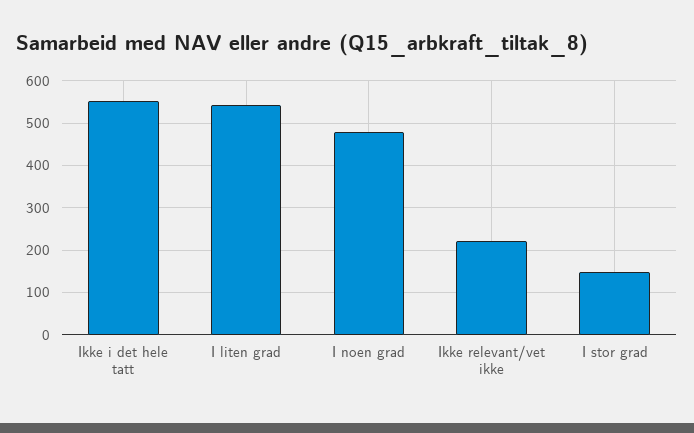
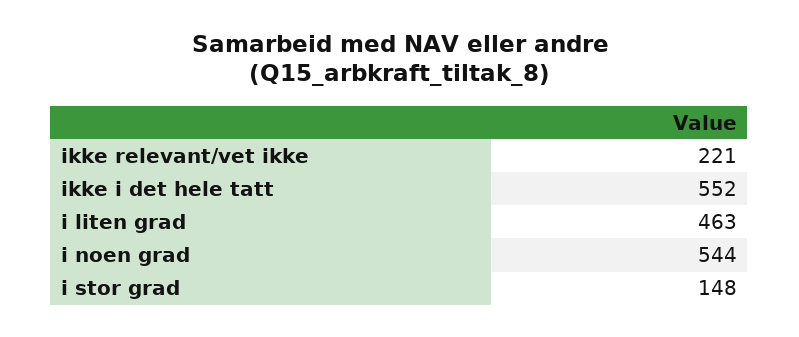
I liten grad: 540 -> 463
I noen grad: 480 -> 544

